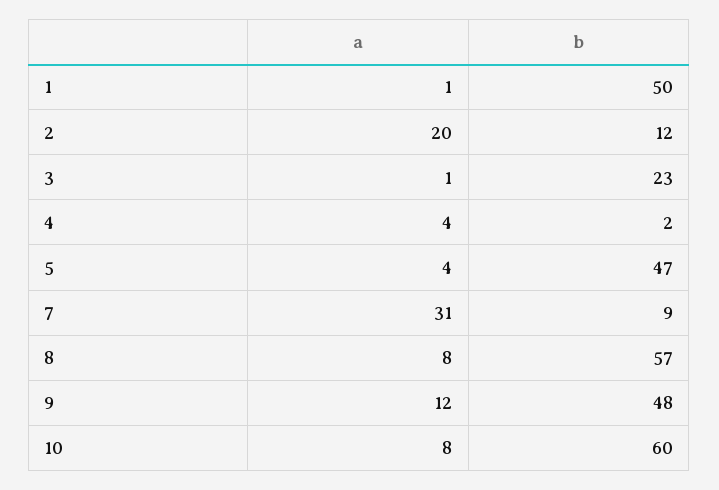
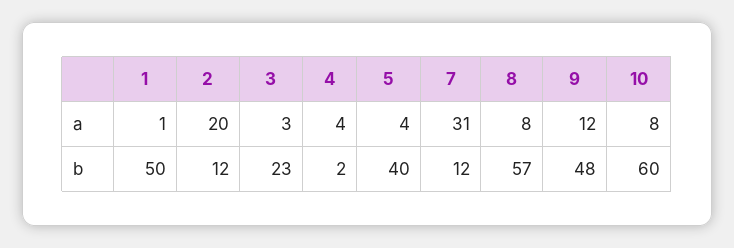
a, 3: 1 -> 3
b, 5: 47 -> 40
b, 7: 9 -> 12

